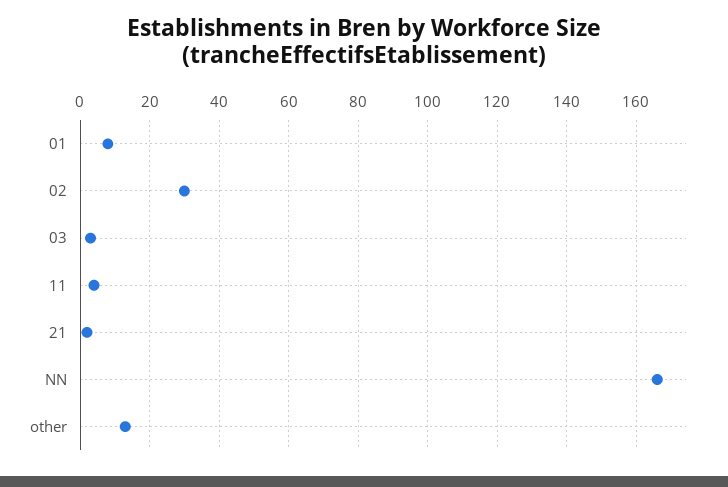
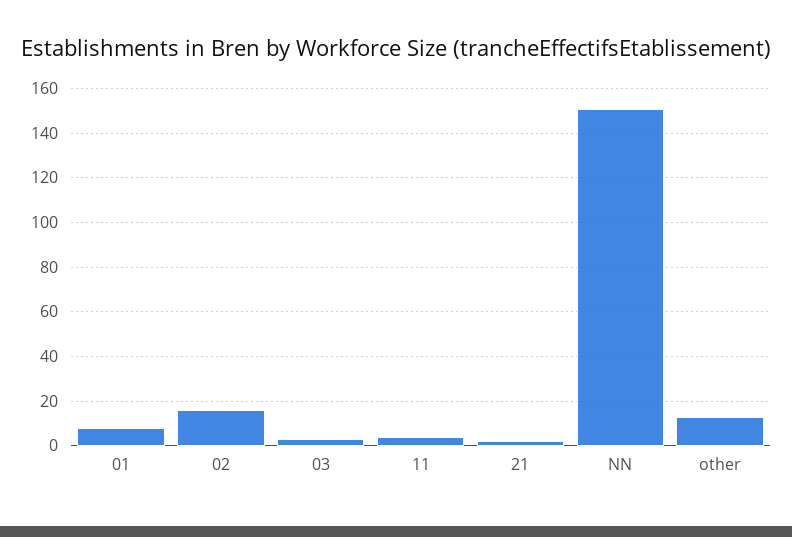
02: 30 -> 15
NN: 165 -> 150

